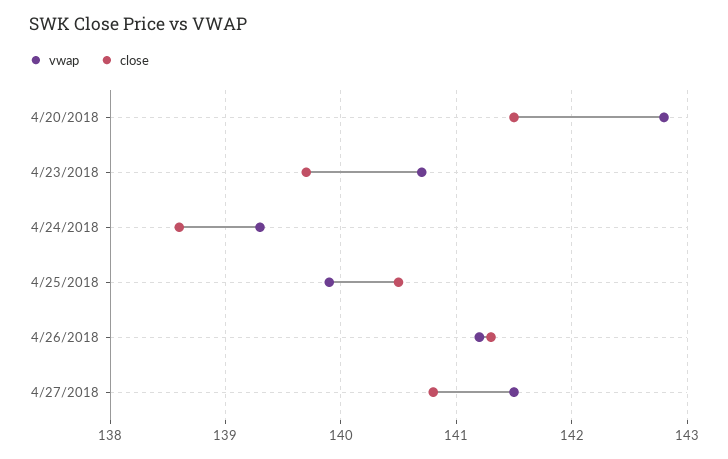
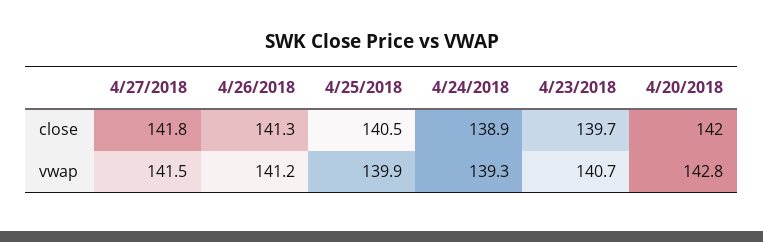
close, 4/20/2018: 141.5 -> 142
close, 4/24/2018: 138.6 -> 138.9
close, 4/27/2018: 140.8 -> 141.8

